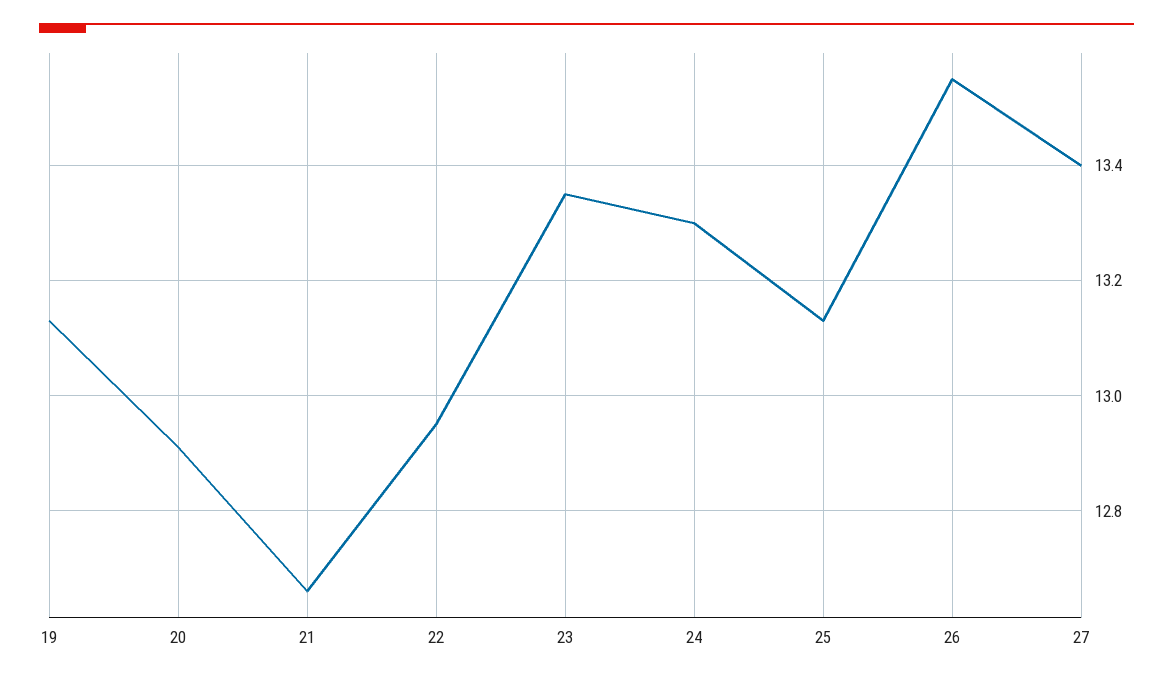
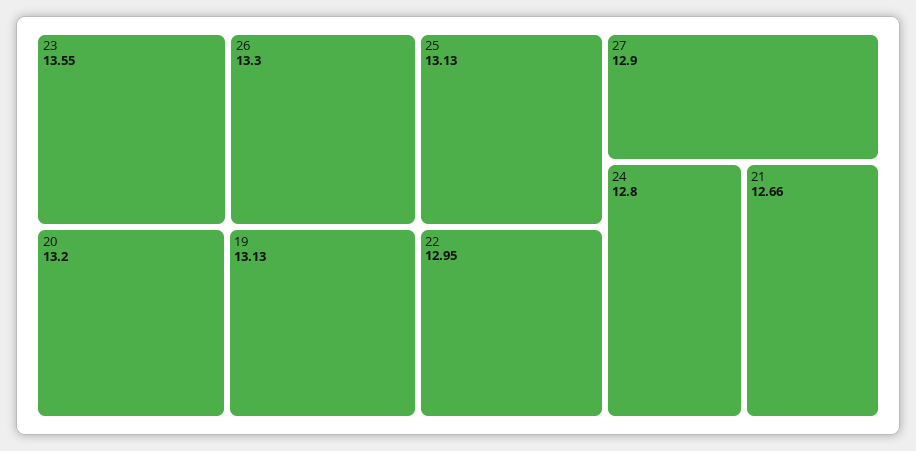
20: 12.9 -> 13.2
23: 13.35 -> 13.55
24: 13.3 -> 12.8
26: 13.55 -> 13.3
27: 13.4 -> 12.9

